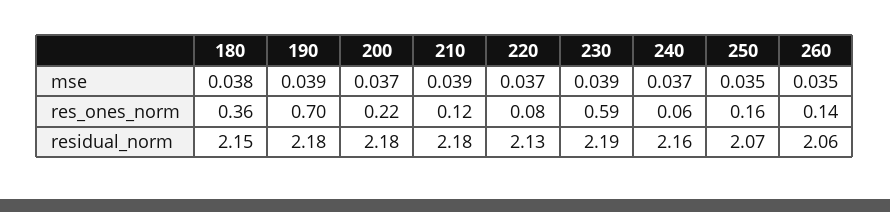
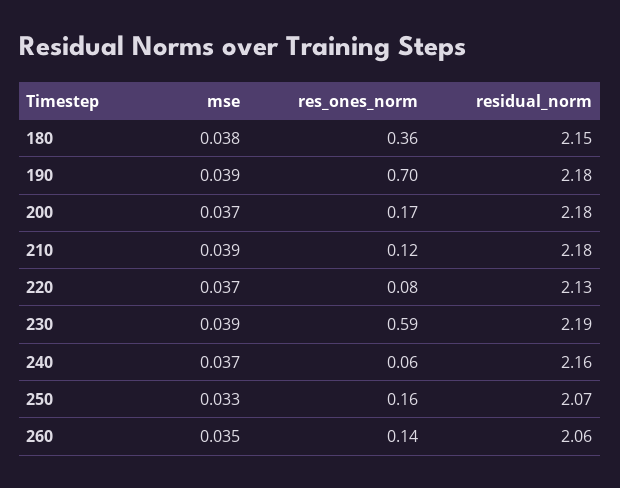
250, mse: 0.035 -> 0.033
200, res_ones_norm: 0.22 -> 0.17

